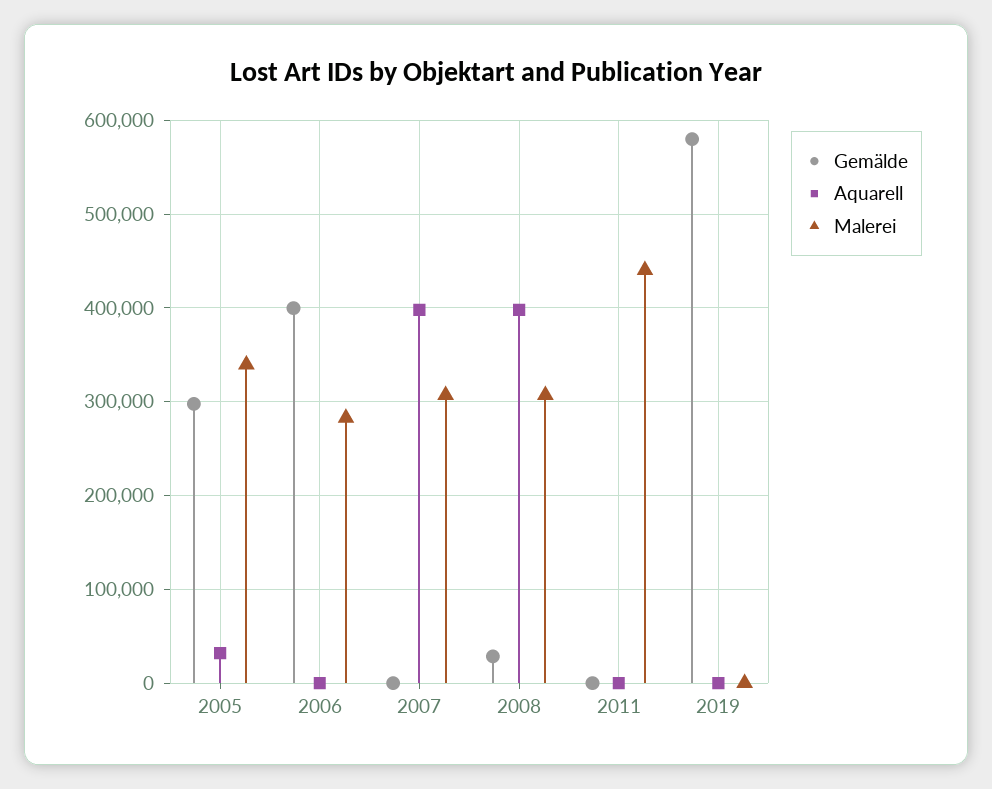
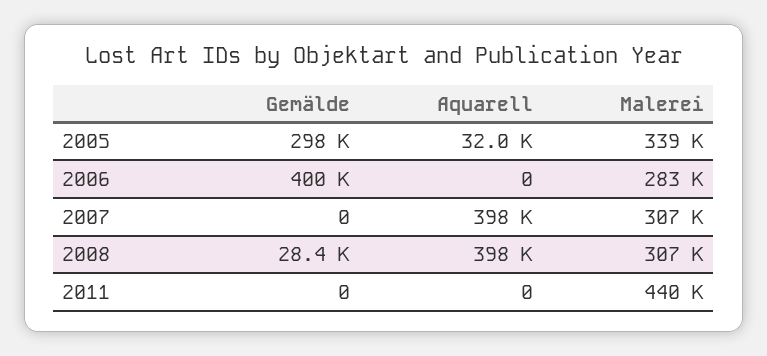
Gemälde, 2019: 580000 -> none
Aquarell, 2019: 0 -> none
Malerei, 2019: 0 -> none

